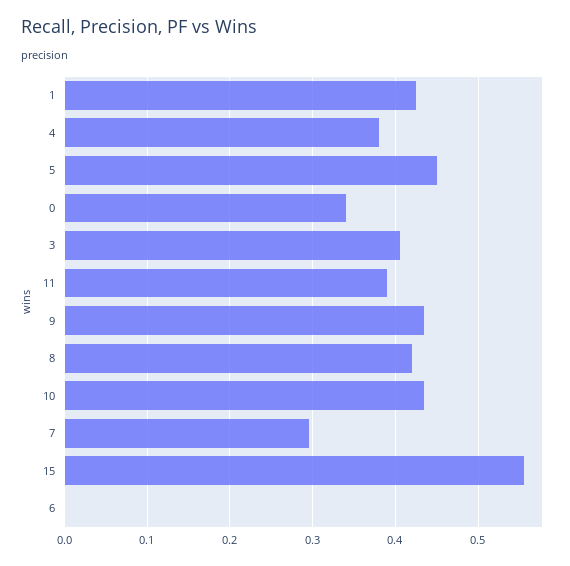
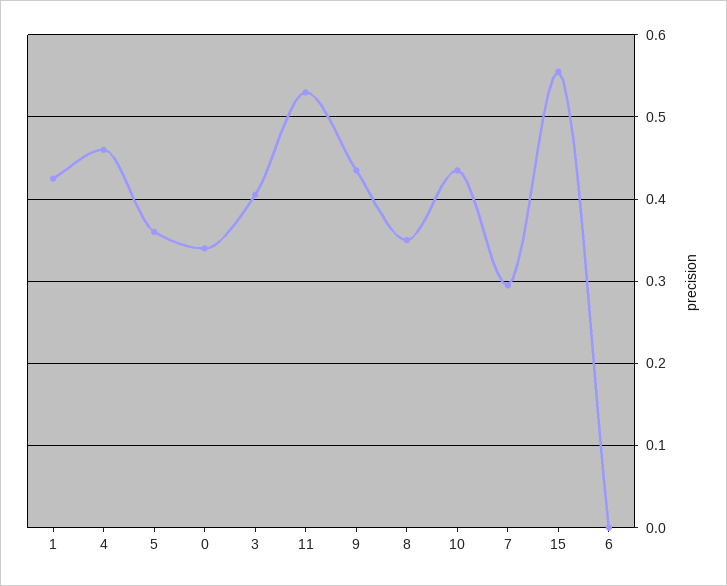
4: 0.38 -> 0.46
5: 0.45 -> 0.36
11: 0.39 -> 0.53
8: 0.42 -> 0.35

